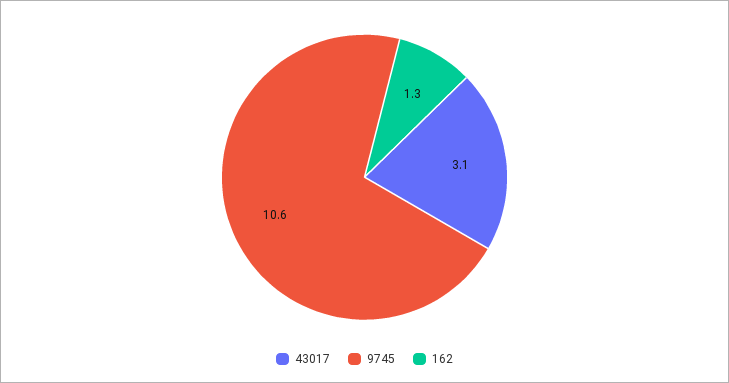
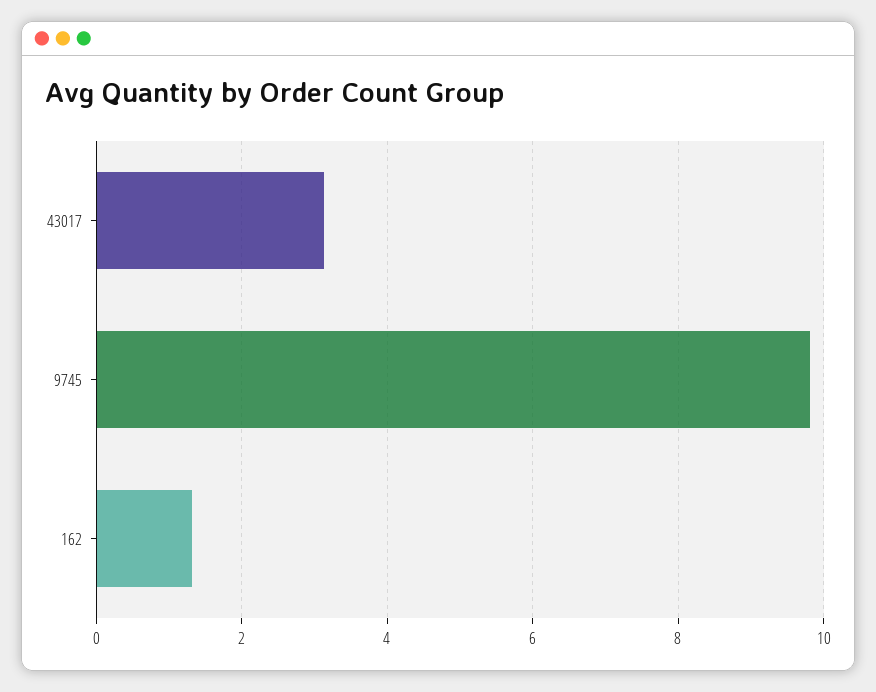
9745: 10.6 -> 9.8

